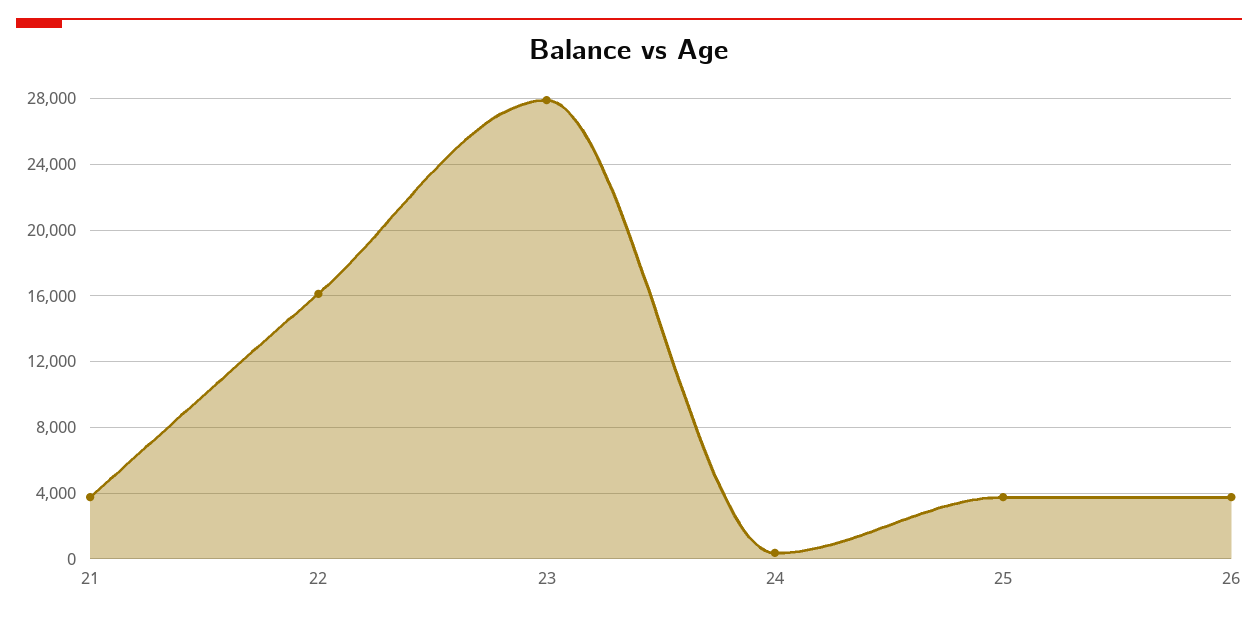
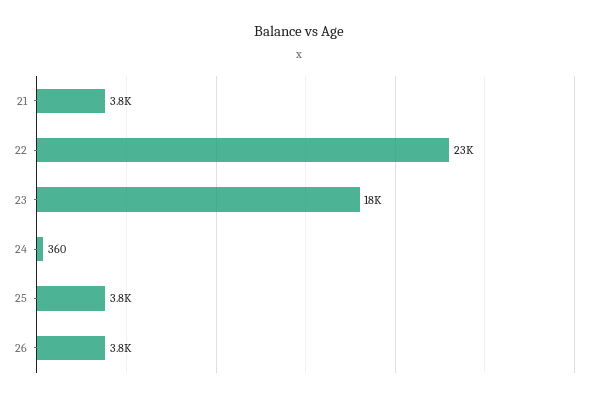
22: 16000 -> 23000
23: 28000 -> 18000

